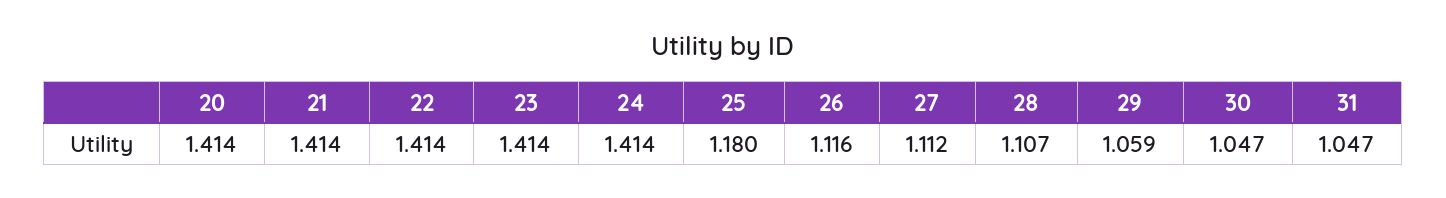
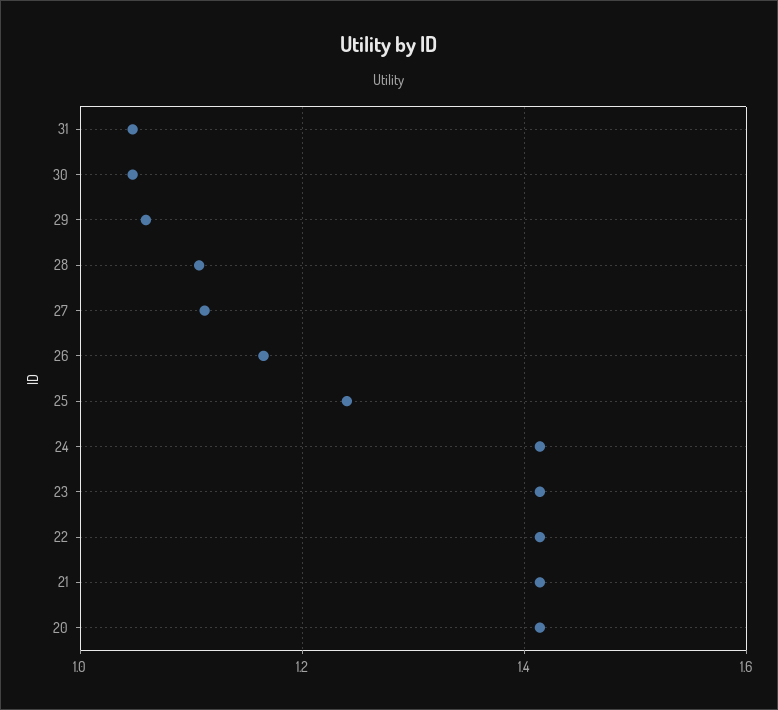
25: 1.18 -> 1.24
26: 1.116 -> 1.16

